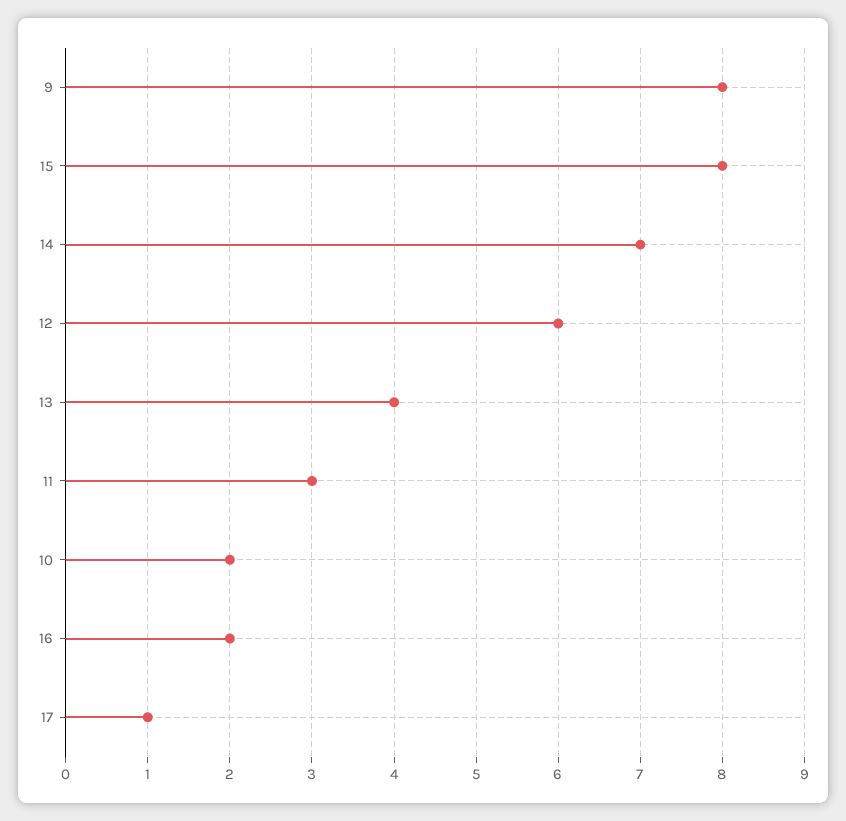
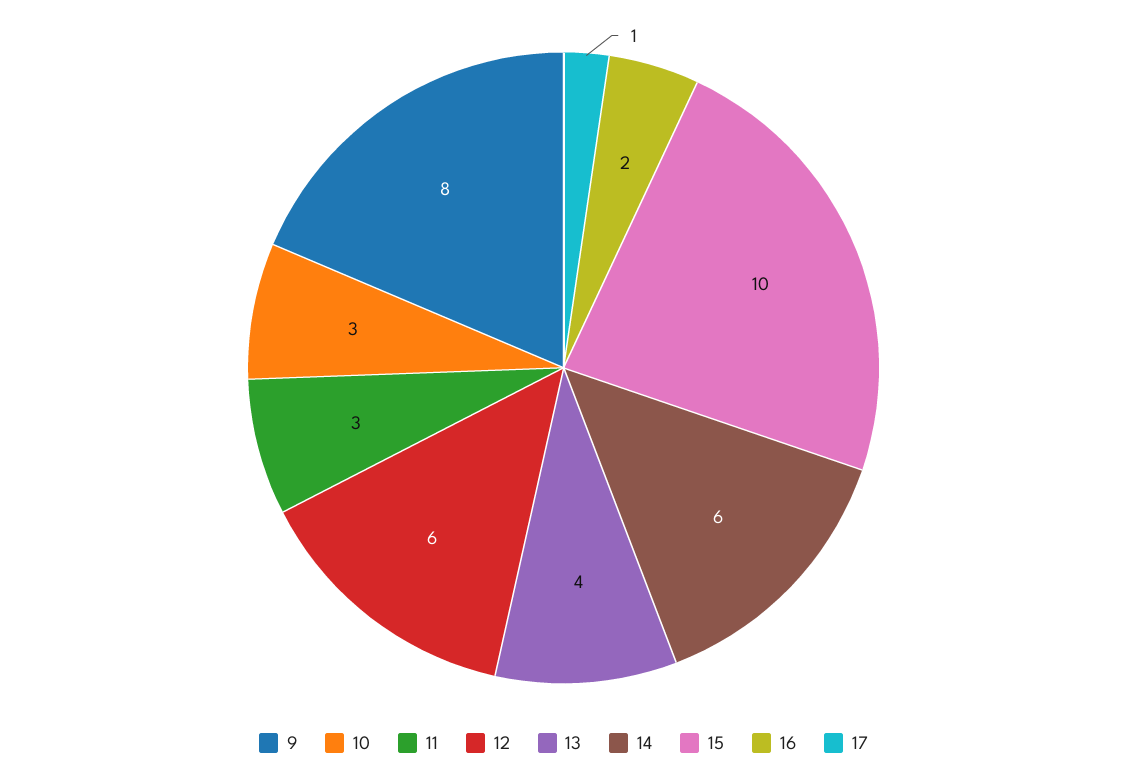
15: 8 -> 10
14: 7 -> 6
10: 2 -> 3

